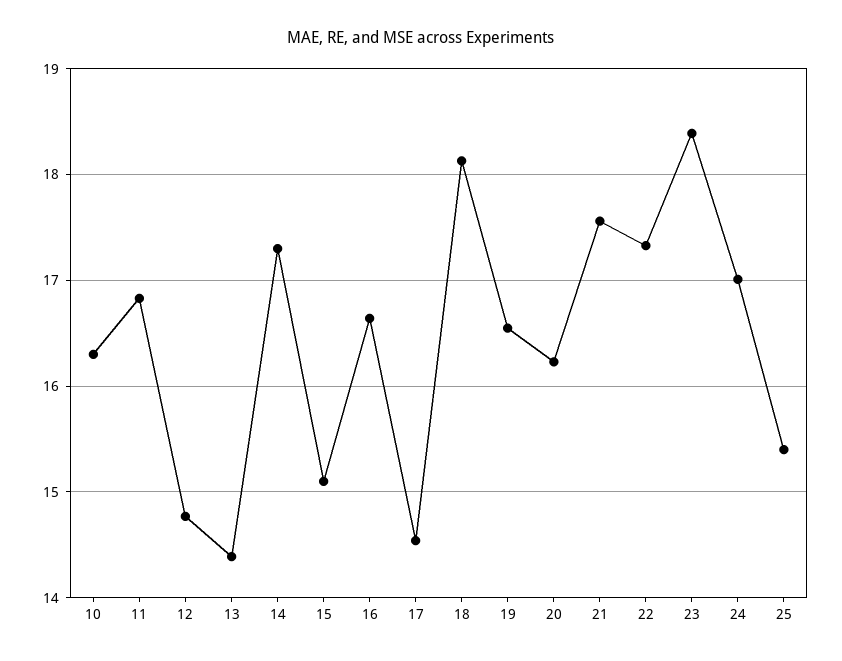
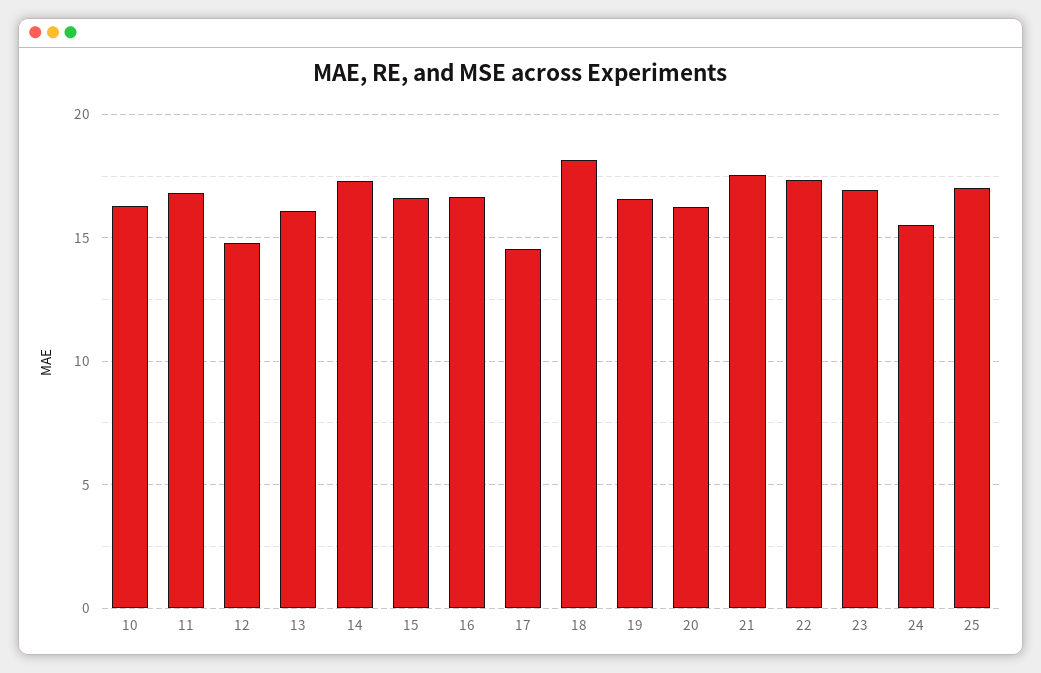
13: 14.4 -> 16
15: 15.1 -> 16.5
23: 18.4 -> 17
24: 17 -> 15.5
25: 15.4 -> 17

